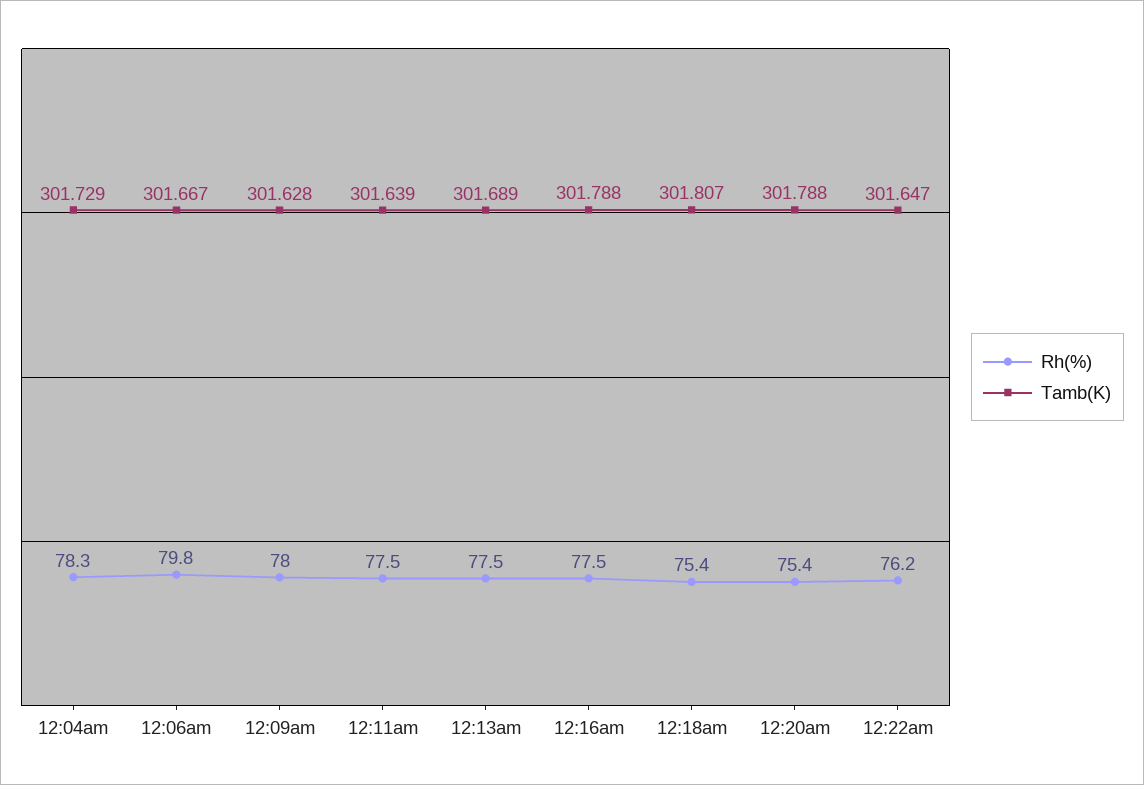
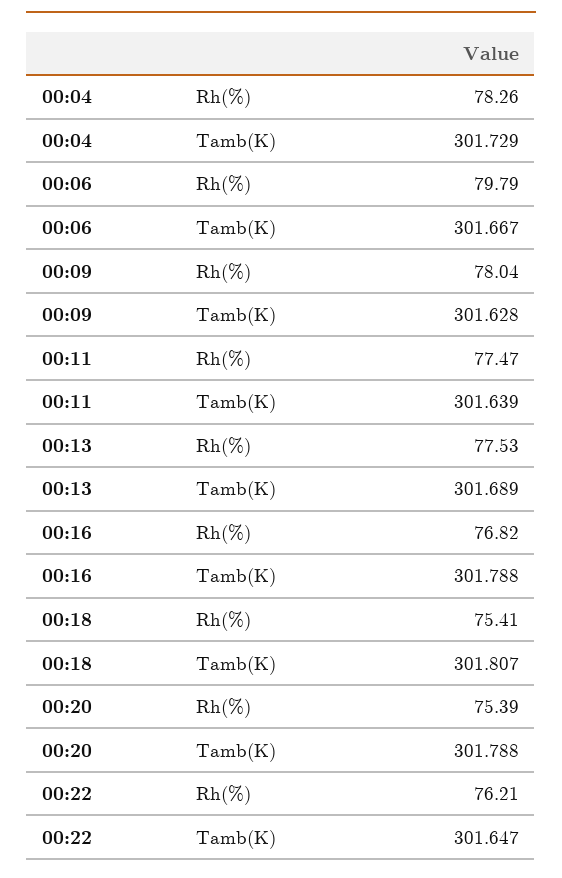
Rh(%), 12:16am: 77.5 -> 76.82

